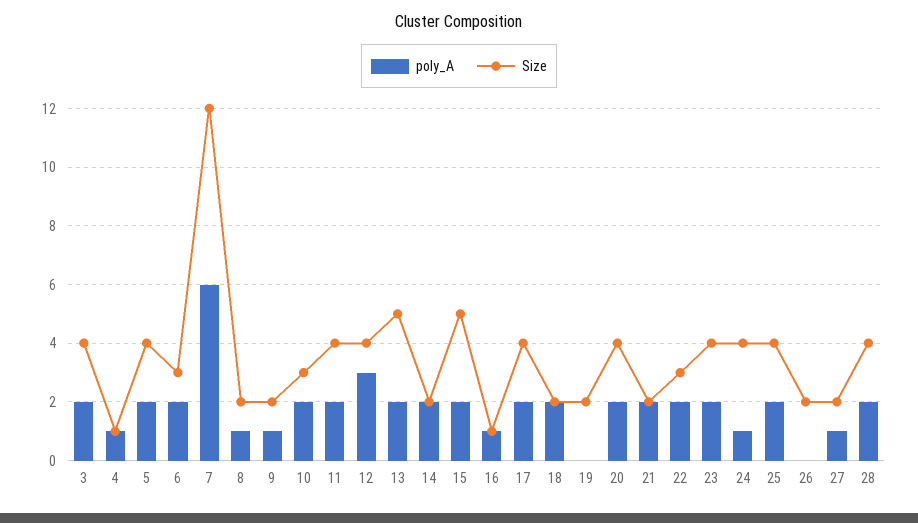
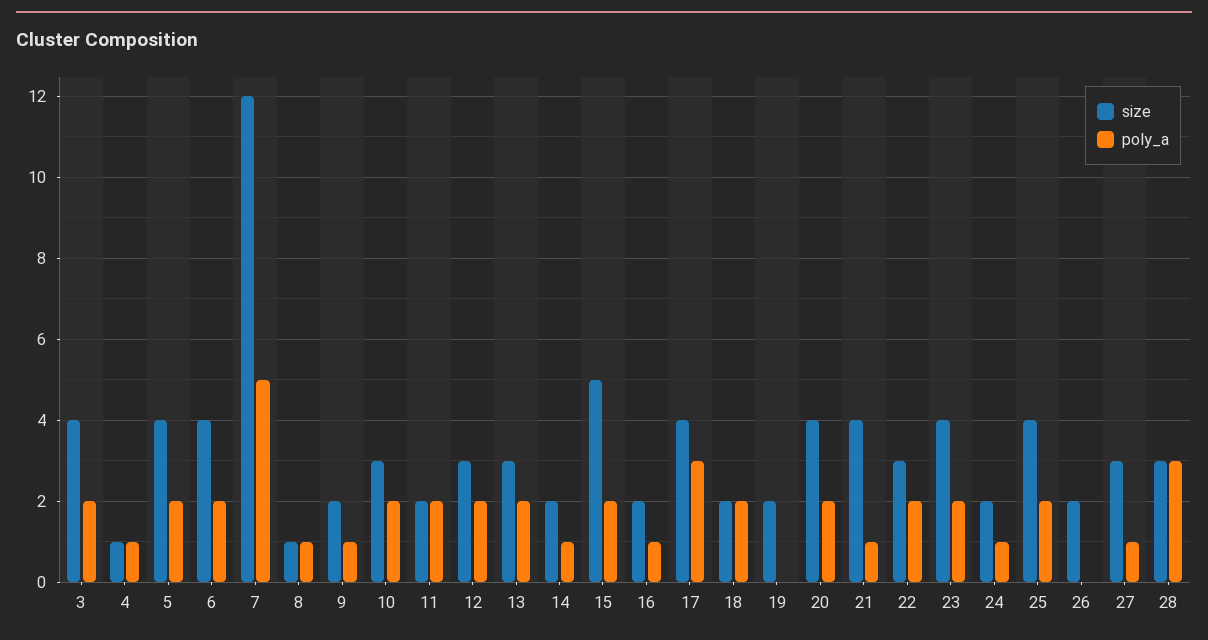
Size, 6: 3 -> 4
poly_A, 7: 6 -> 5
Size, 8: 2 -> 1
Size, 11: 4 -> 2
poly_A, 12: 3 -> 2
Size, 12: 4 -> 3
Size, 13: 5 -> 3
poly_A, 14: 2 -> 1
Size, 16: 1 -> 2
poly_A, 17: 2 -> 3
poly_A, 21: 2 -> 1
Size, 21: 2 -> 4
Size, 24: 4 -> 2
Size, 27: 2 -> 3
poly_A, 28: 2 -> 3
Size, 28: 4 -> 3

